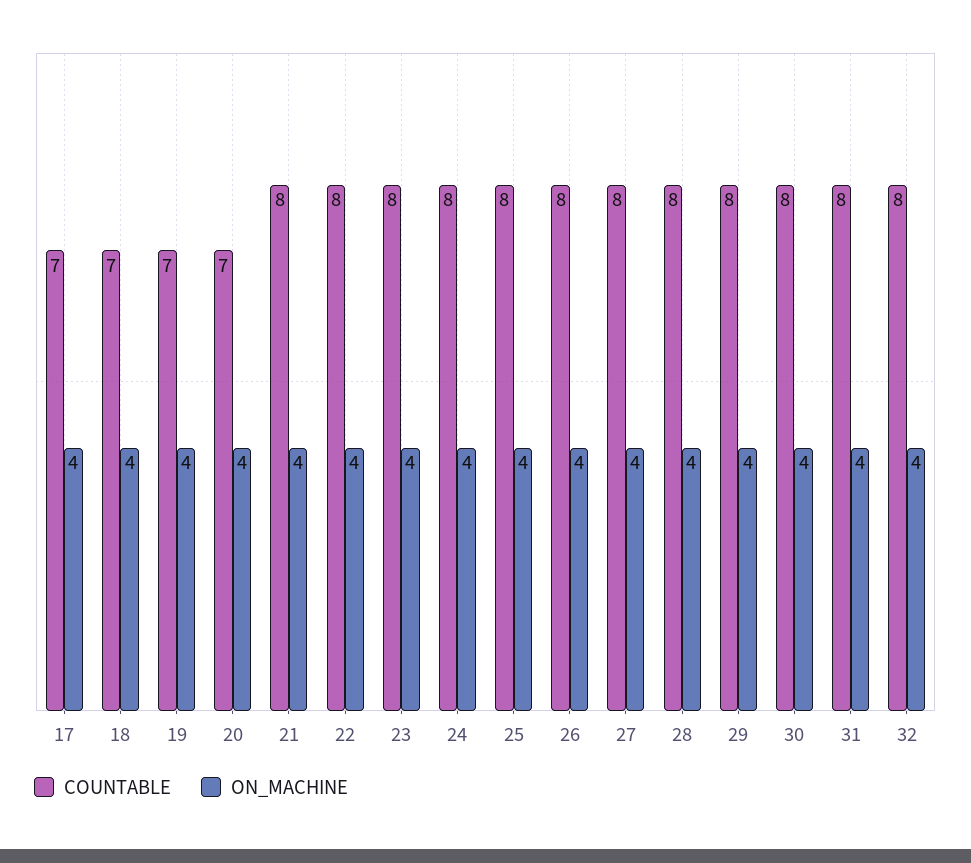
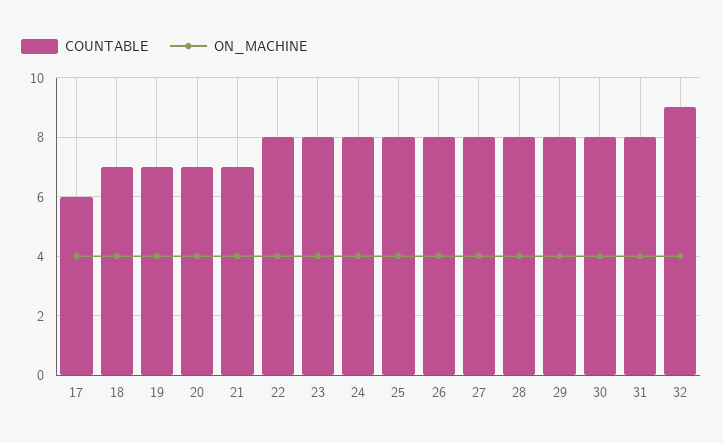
COUNTABLE, 17: 7 -> 6
COUNTABLE, 21: 8 -> 7
COUNTABLE, 32: 8 -> 9

